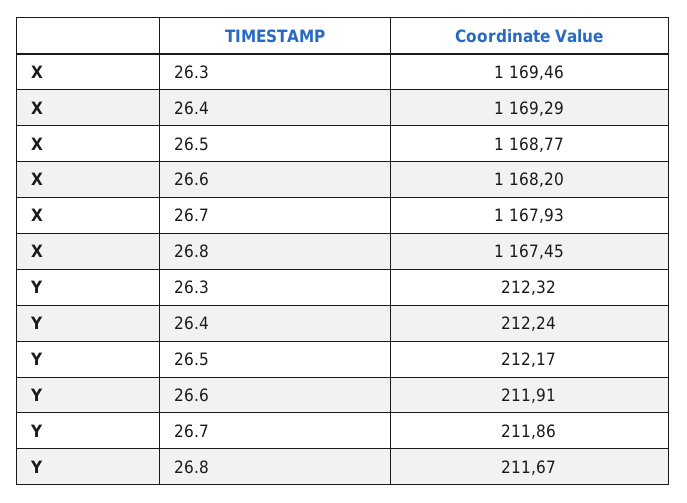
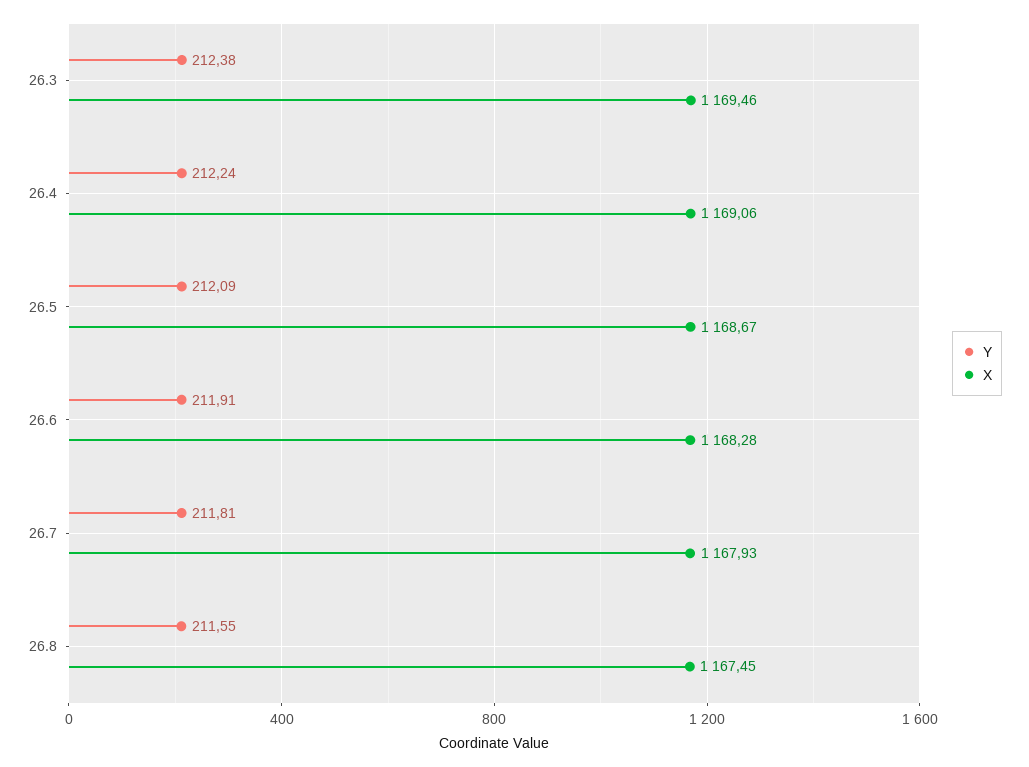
X, 26.4: 1169.29 -> 1169.06
X, 26.5: 1168.77 -> 1168.67
X, 26.6: 1168.2 -> 1168.28
Y, 26.3: 212.32 -> 212.38
Y, 26.5: 212.17 -> 212.09
Y, 26.7: 211.86 -> 211.81
Y, 26.8: 211.67 -> 211.55

